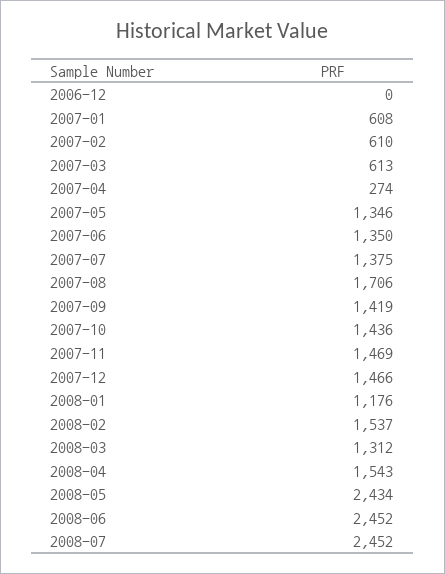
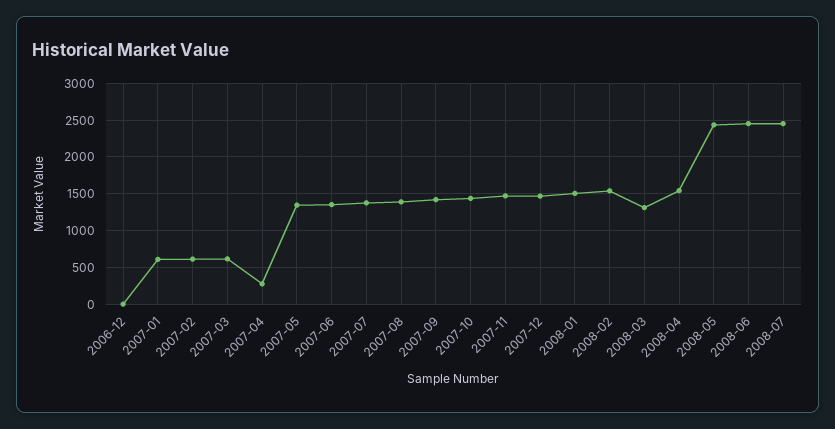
2007-08: 1706 -> 1400
2008-01: 1176 -> 1500

